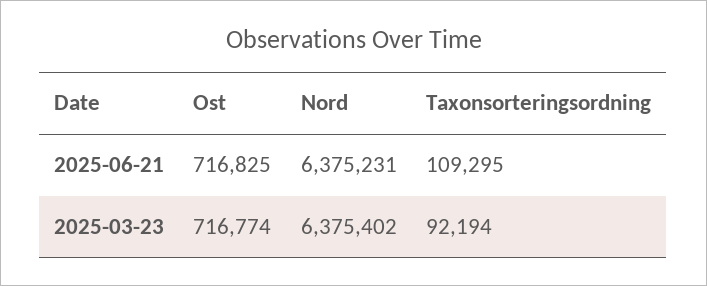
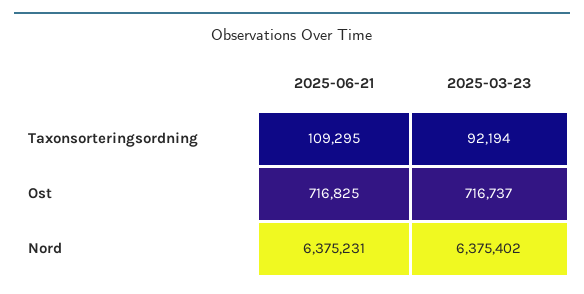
Ost, 2025-03-23: 716774 -> 716737

